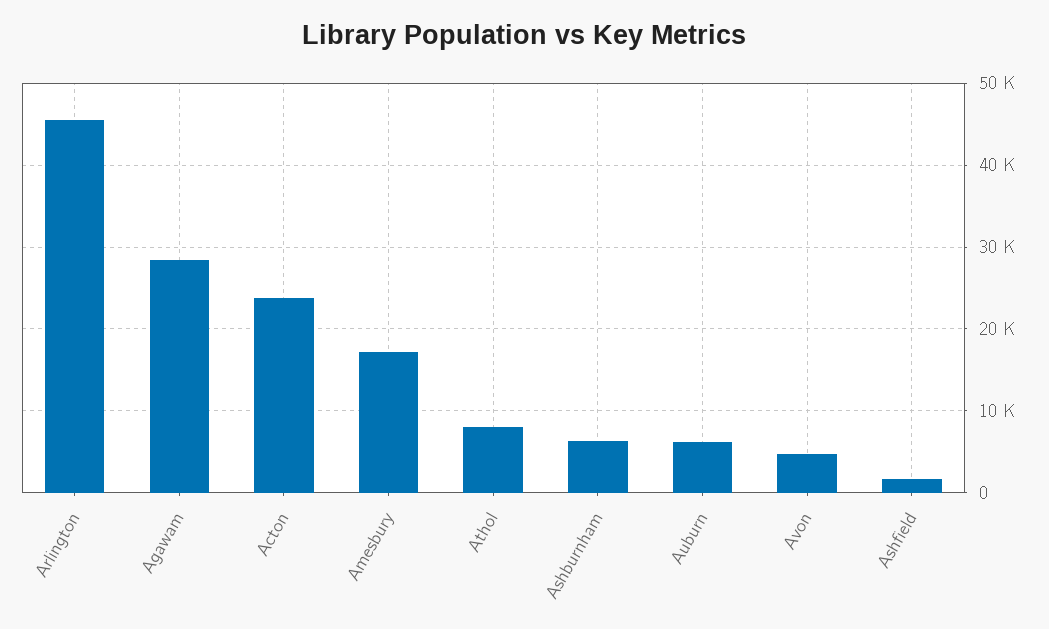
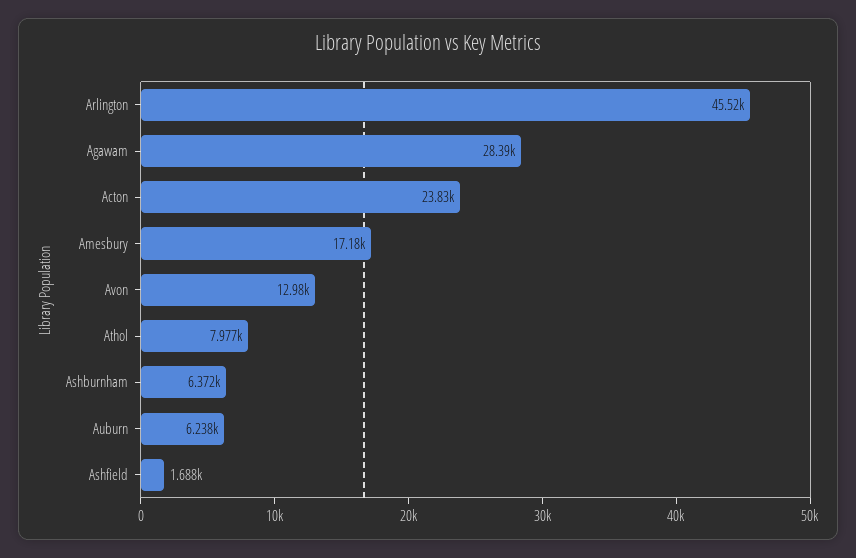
Avon: 5000 -> 12980

